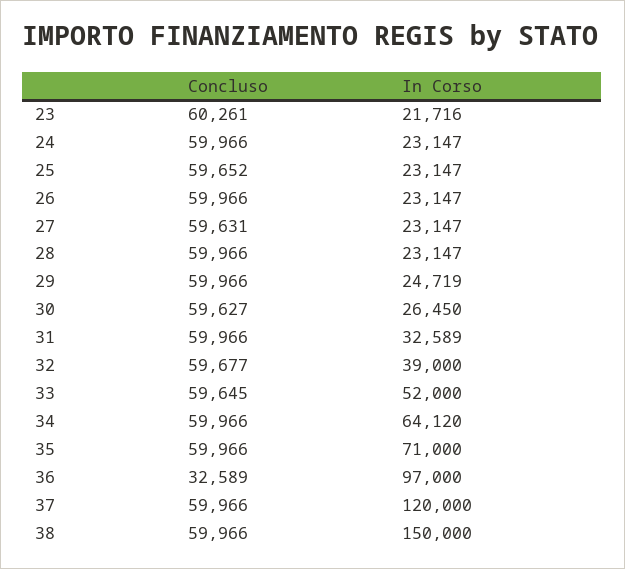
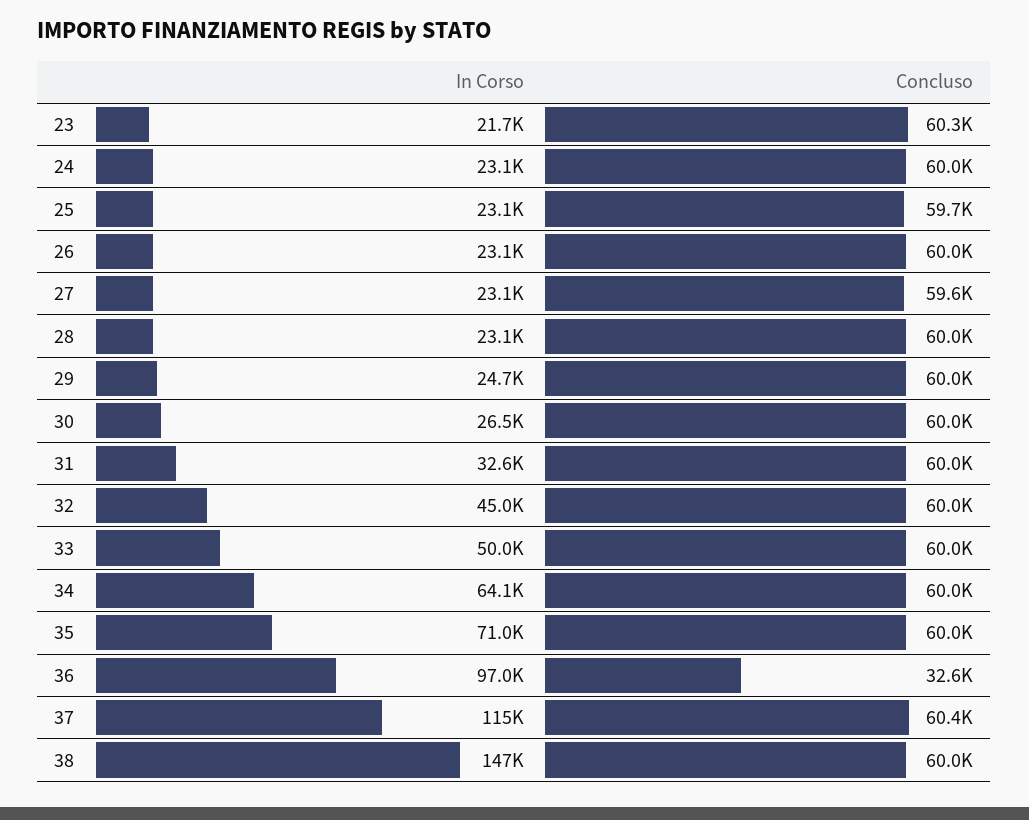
Concluso, 30: 59627 -> 60000
Concluso, 32: 59677 -> 60000
In Corso, 32: 39000 -> 45000
Concluso, 33: 59645 -> 60000
In Corso, 33: 52000 -> 50000
Concluso, 37: 59966 -> 60400
In Corso, 37: 120000 -> 115000
In Corso, 38: 150000 -> 147000

